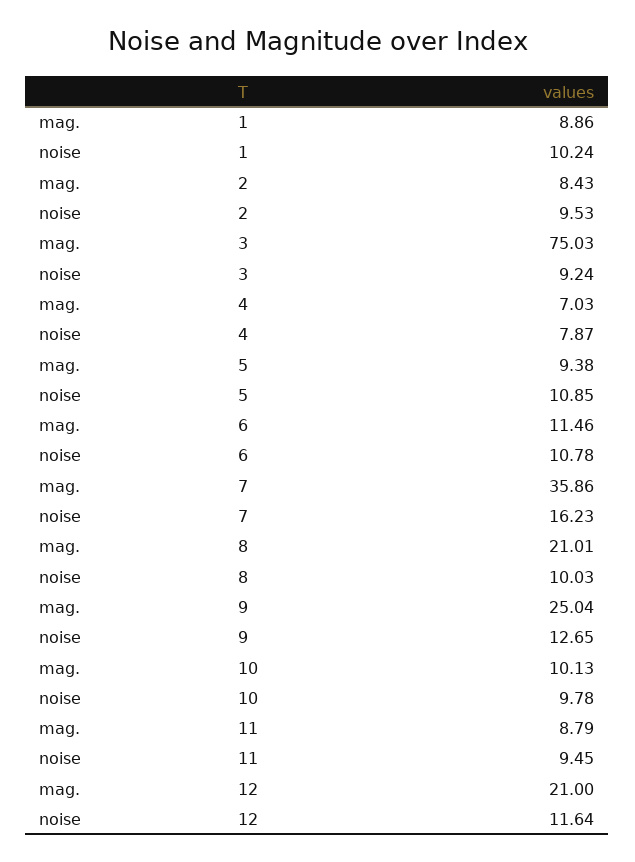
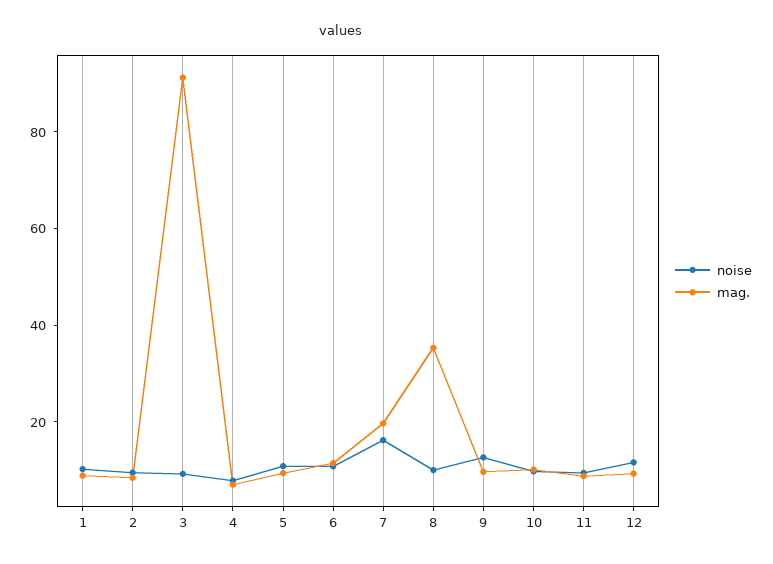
mag., 3: 75.03 -> 90
mag., 7: 35.86 -> 20
mag., 8: 21.01 -> 35
mag., 9: 25.04 -> 10
mag., 12: 21 -> 10

